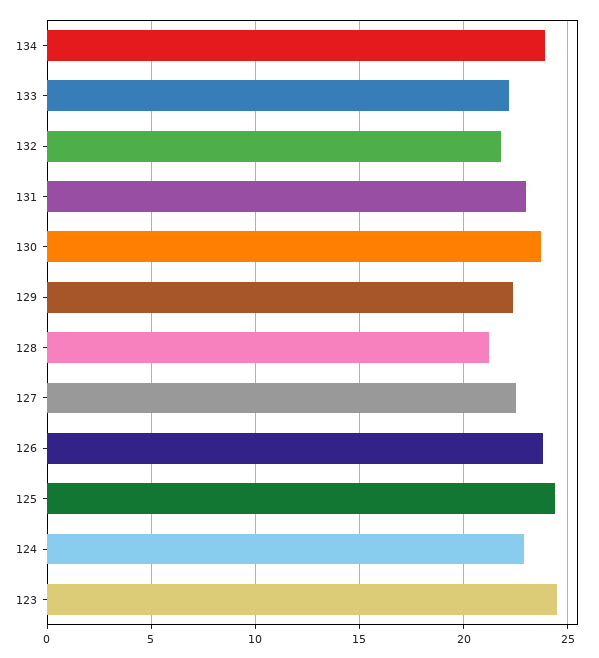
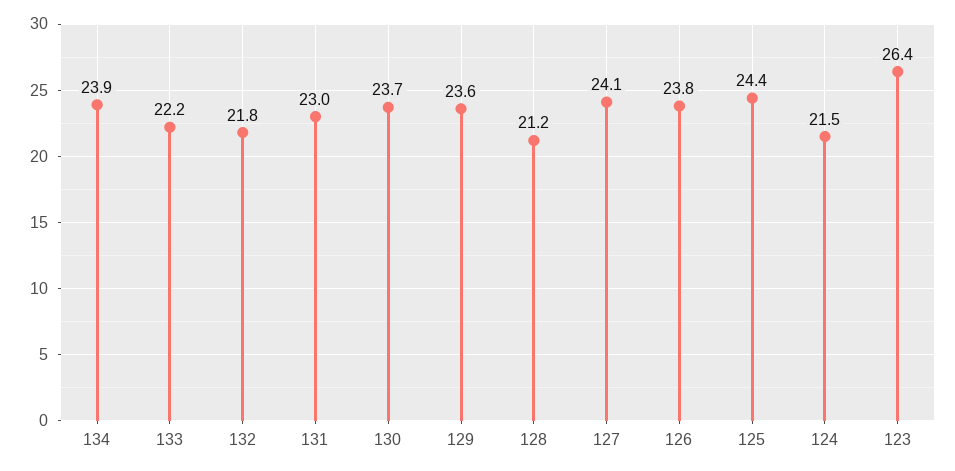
129: 22.5 -> 23.6
127: 22.5 -> 24.1
124: 23 -> 21.5
123: 24.5 -> 26.4

